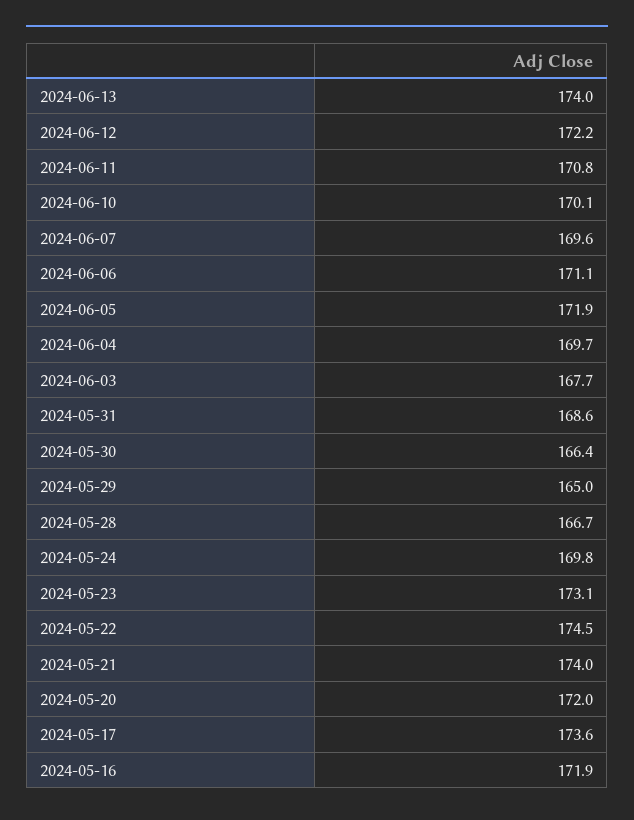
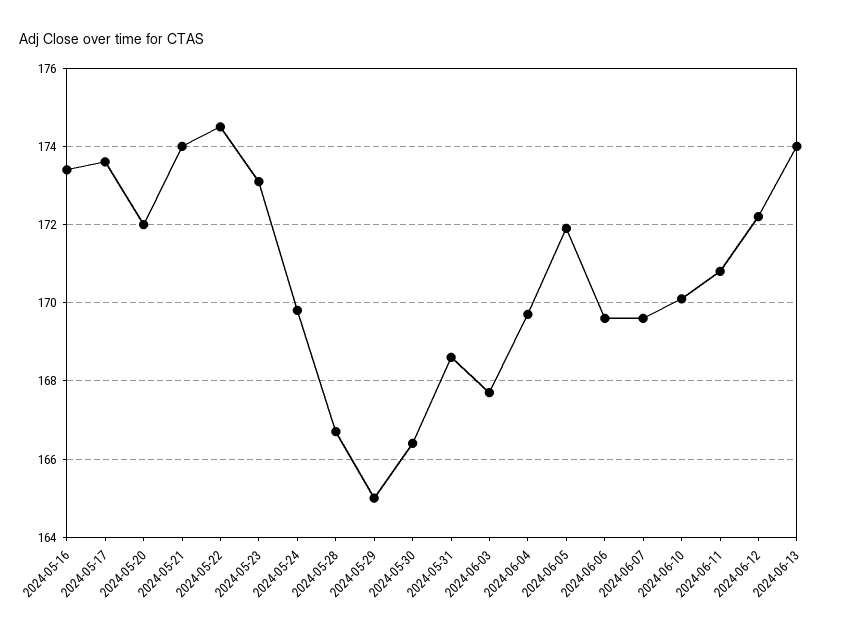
2024-06-06: 171.1 -> 169.5
2024-05-16: 171.9 -> 173.5

